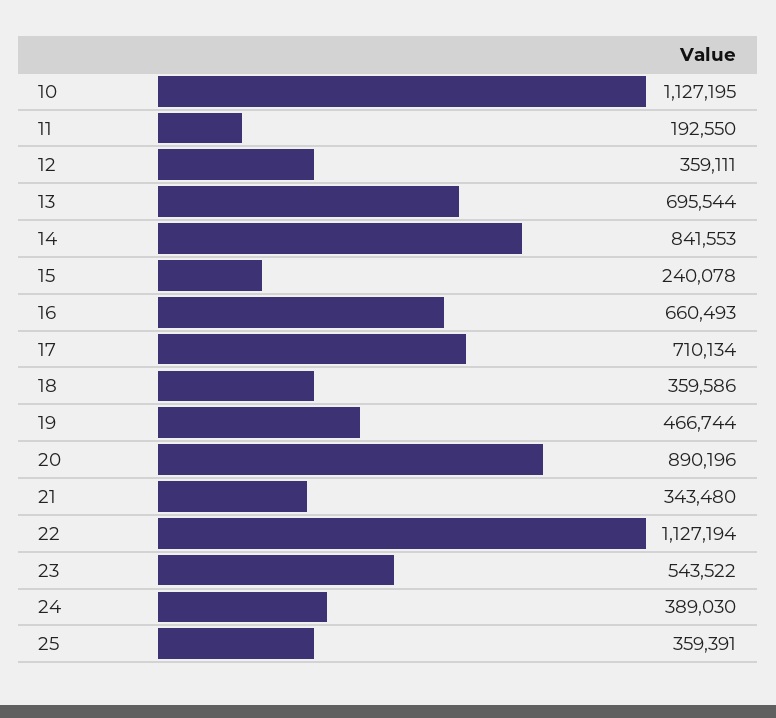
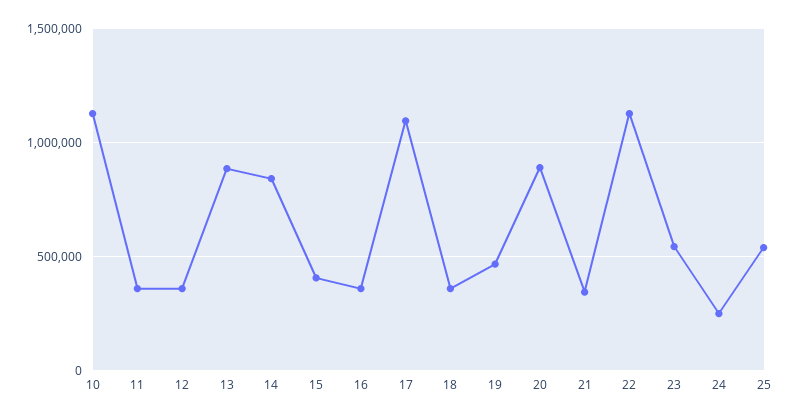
11: 192550 -> 350000
13: 695544 -> 900000
15: 240078 -> 400000
16: 660493 -> 350000
17: 710134 -> 1100000
24: 389030 -> 250000
25: 359391 -> 550000

